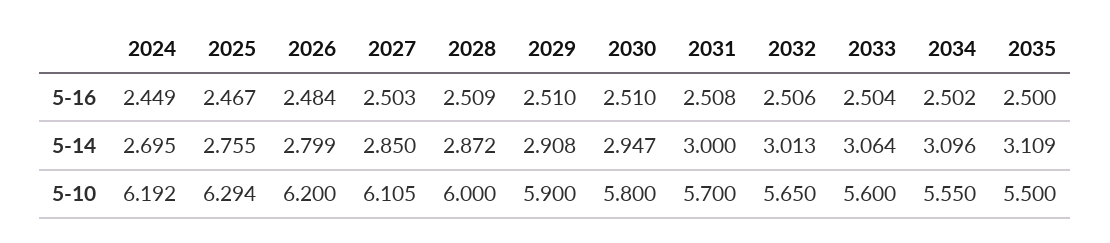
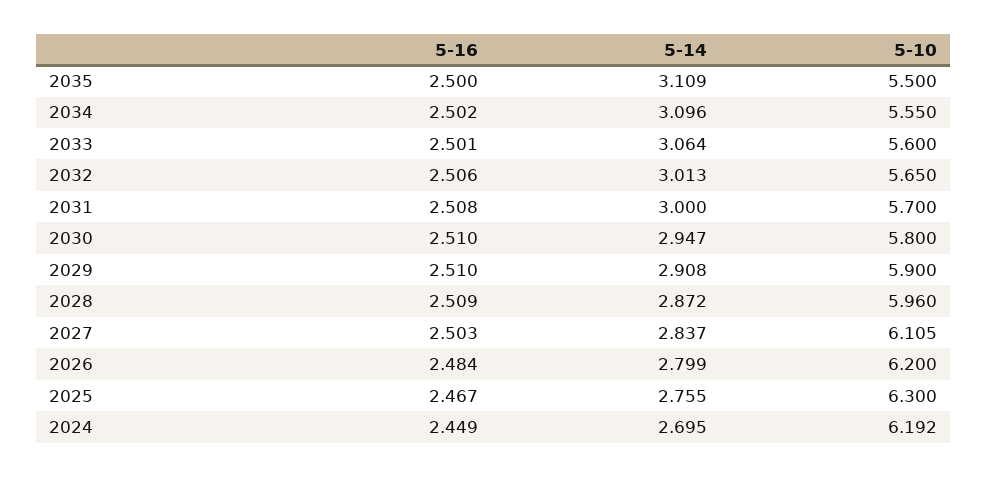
2033, 5-16: 2.504 -> 2.501
2027, 5-14: 2.85 -> 2.837
2025, 5-10: 6.294 -> 6.3
2028, 5-10: 6 -> 5.96

